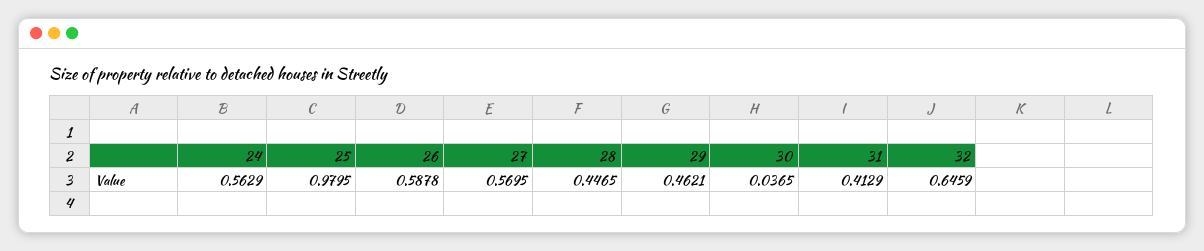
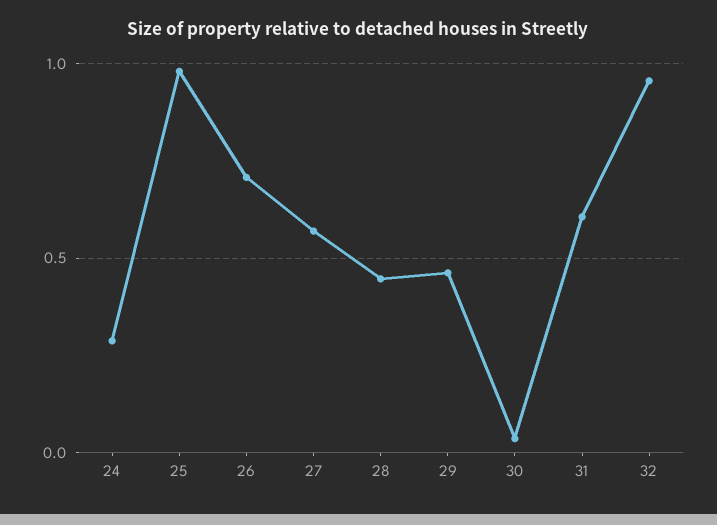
24: 0.5629 -> 0.3
26: 0.5878 -> 0.7
31: 0.4129 -> 0.6
32: 0.6459 -> 0.95

